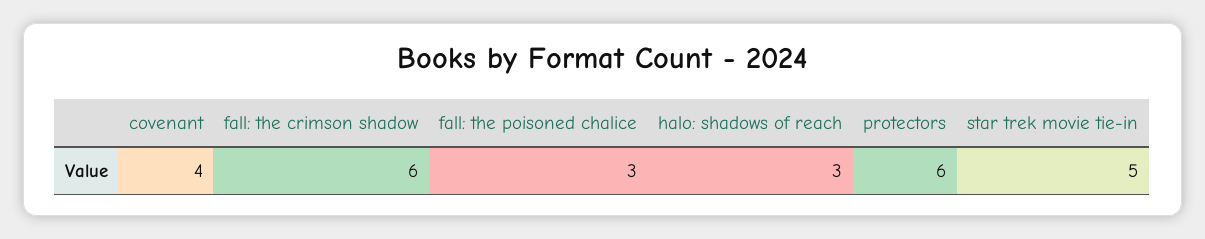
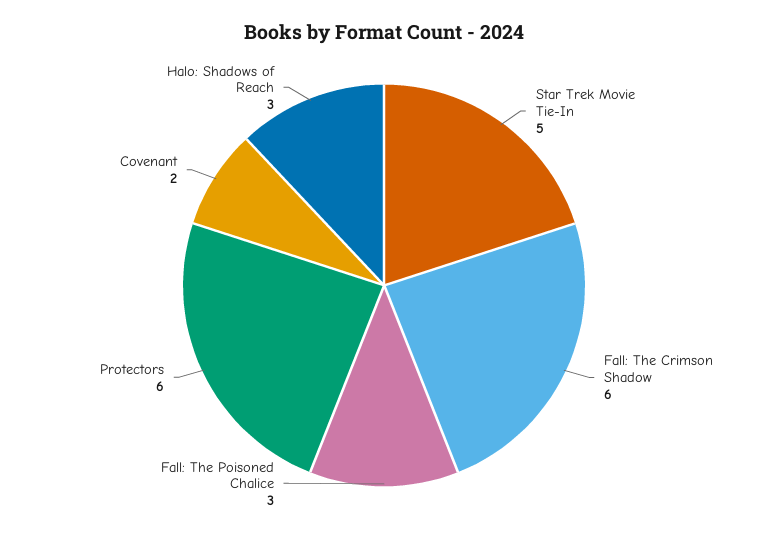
covenant: 4 -> 2

